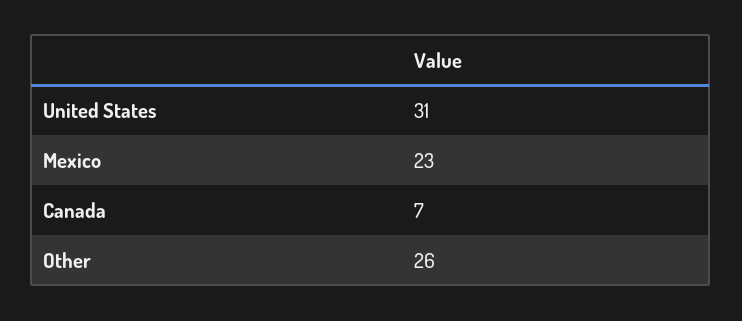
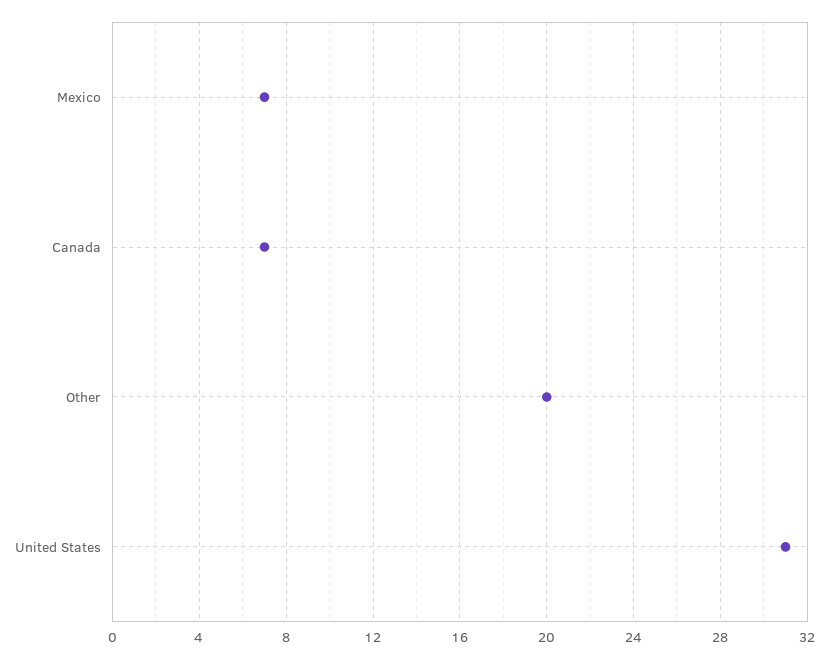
Mexico: 23 -> 7
Other: 26 -> 20

